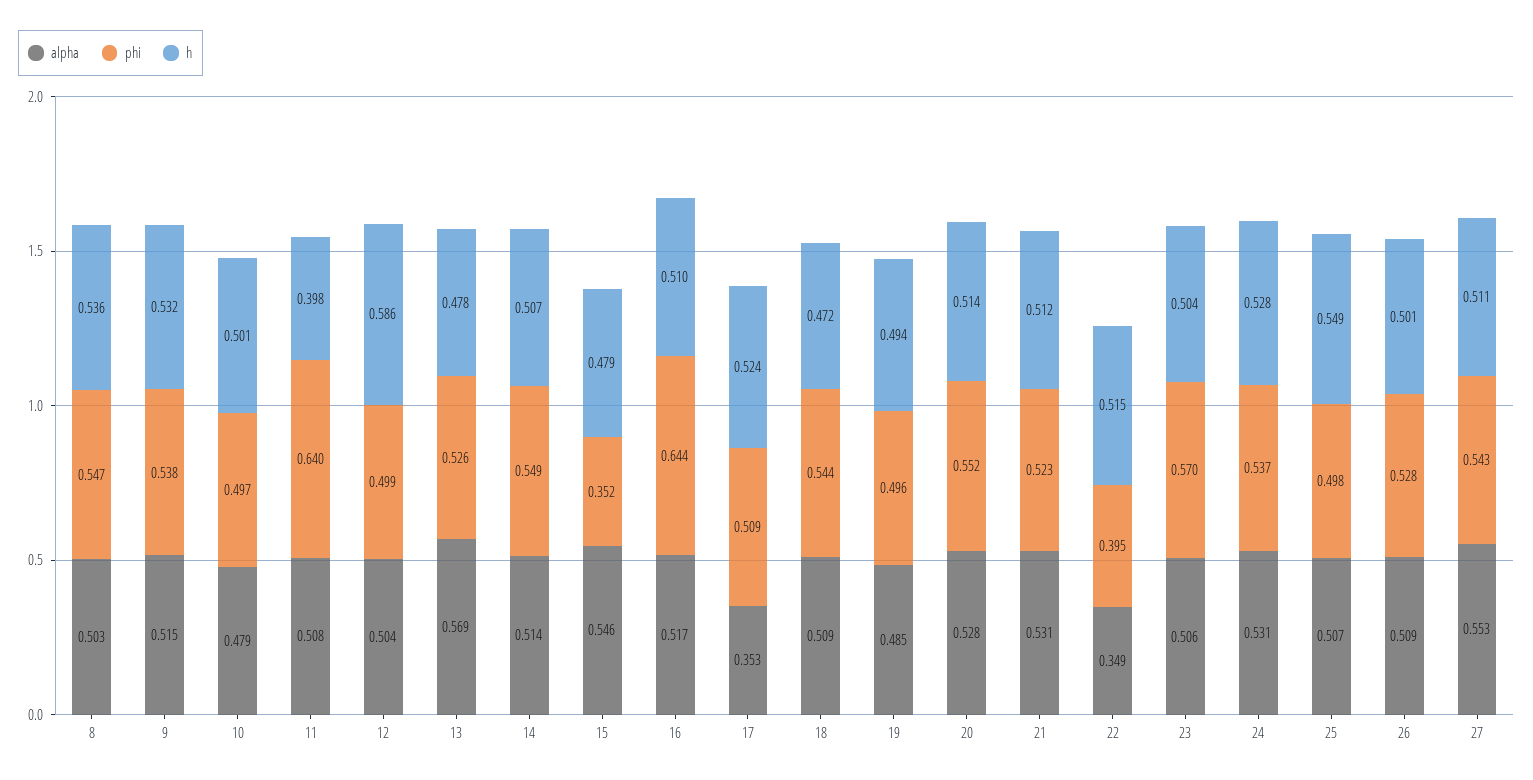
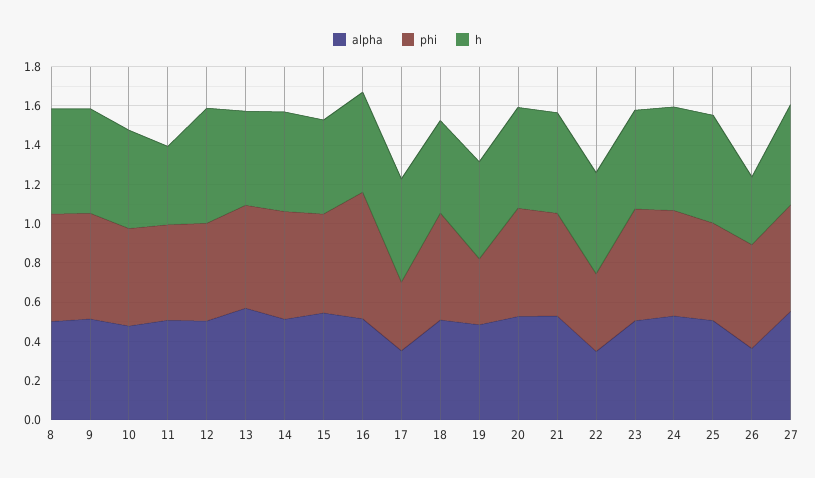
phi, 11: 0.64 -> 0.5
phi, 15: 0.352 -> 0.5
phi, 17: 0.509 -> 0.35
phi, 19: 0.496 -> 0.35
alpha, 26: 0.509 -> 0.35
h, 26: 0.501 -> 0.35

